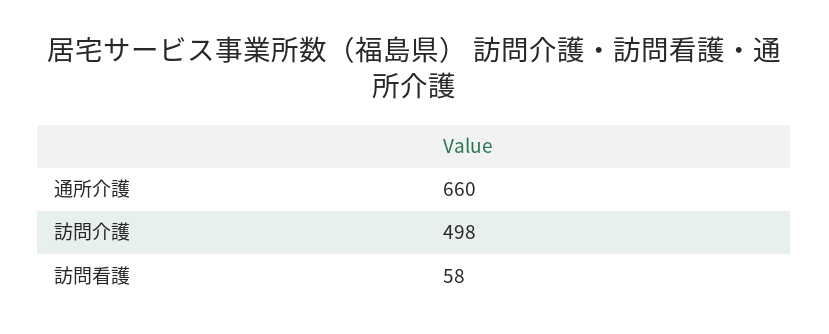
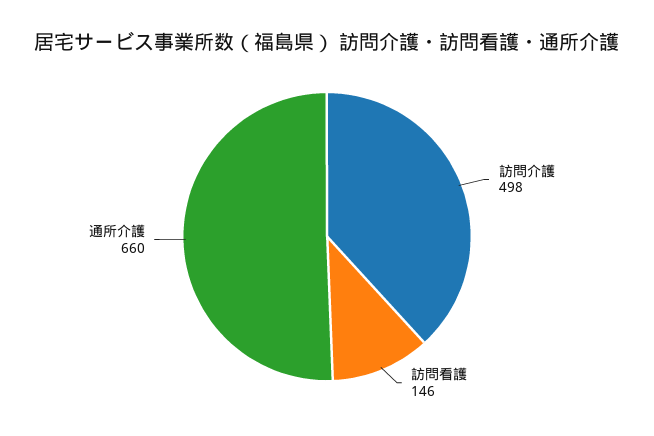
訪問看護: 58 -> 146

